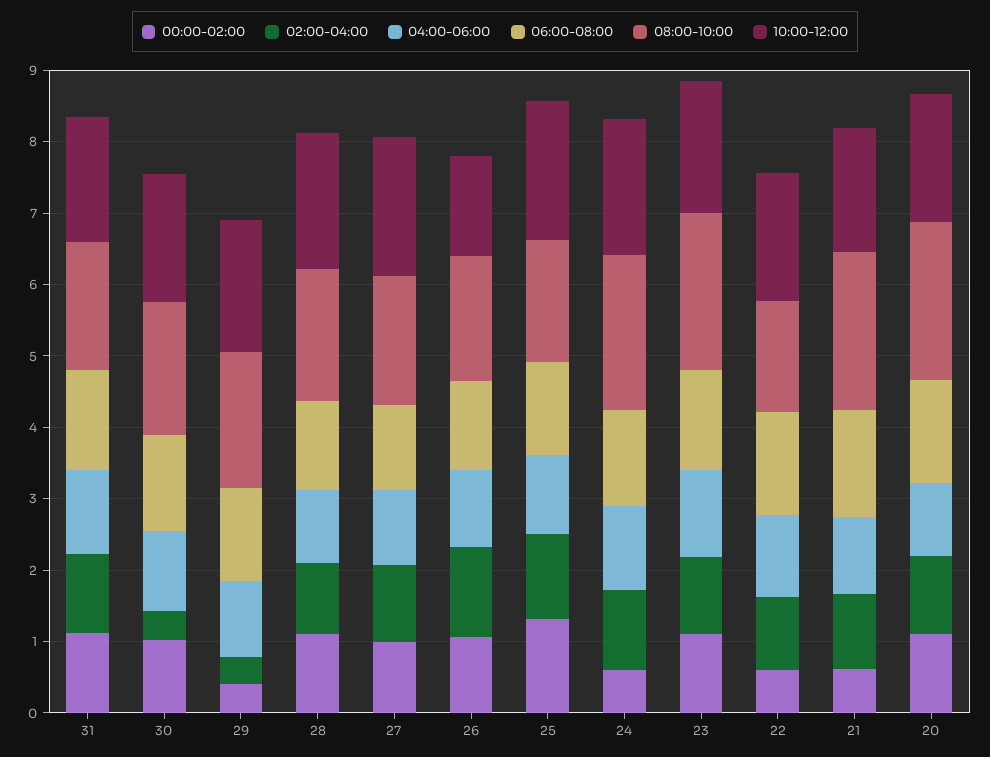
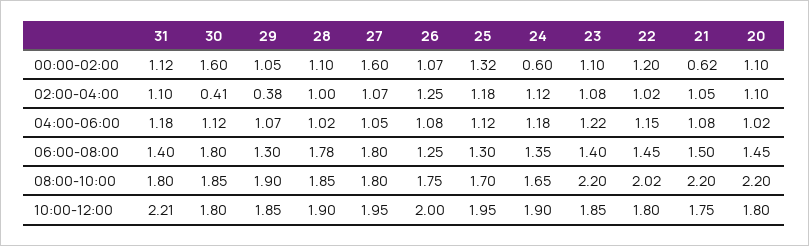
10:00-12:00, 31: 1.8 -> 2.21
00:00-02:00, 30: 1 -> 1.6
06:00-08:00, 30: 1.4 -> 1.8
00:00-02:00, 29: 0.4 -> 1.05
06:00-08:00, 28: 1.2 -> 1.78
00:00-02:00, 27: 1 -> 1.6
06:00-08:00, 27: 1.2 -> 1.8
10:00-12:00, 26: 1.4 -> 2
08:00-10:00, 24: 2.2 -> 1.65
00:00-02:00, 22: 0.6 -> 1.2
08:00-10:00, 22: 1.6 -> 2.02

